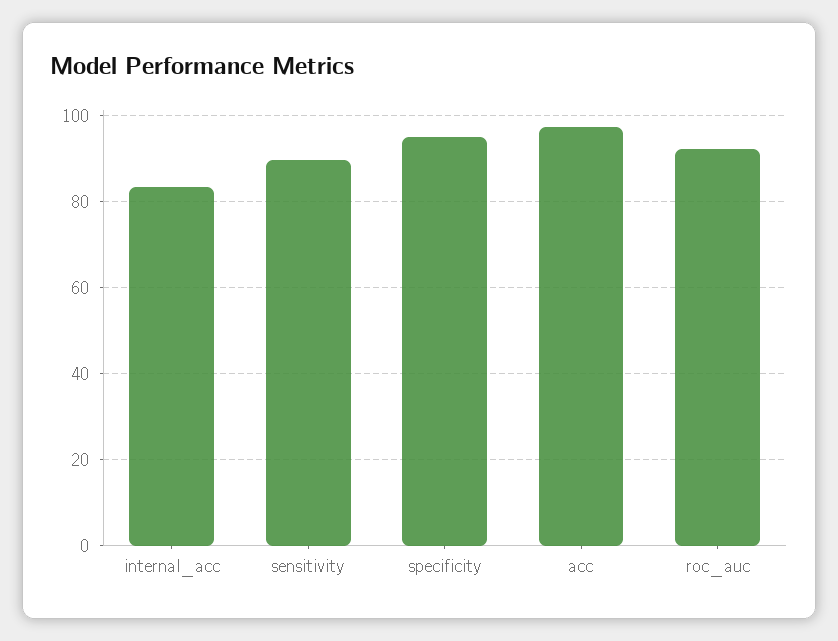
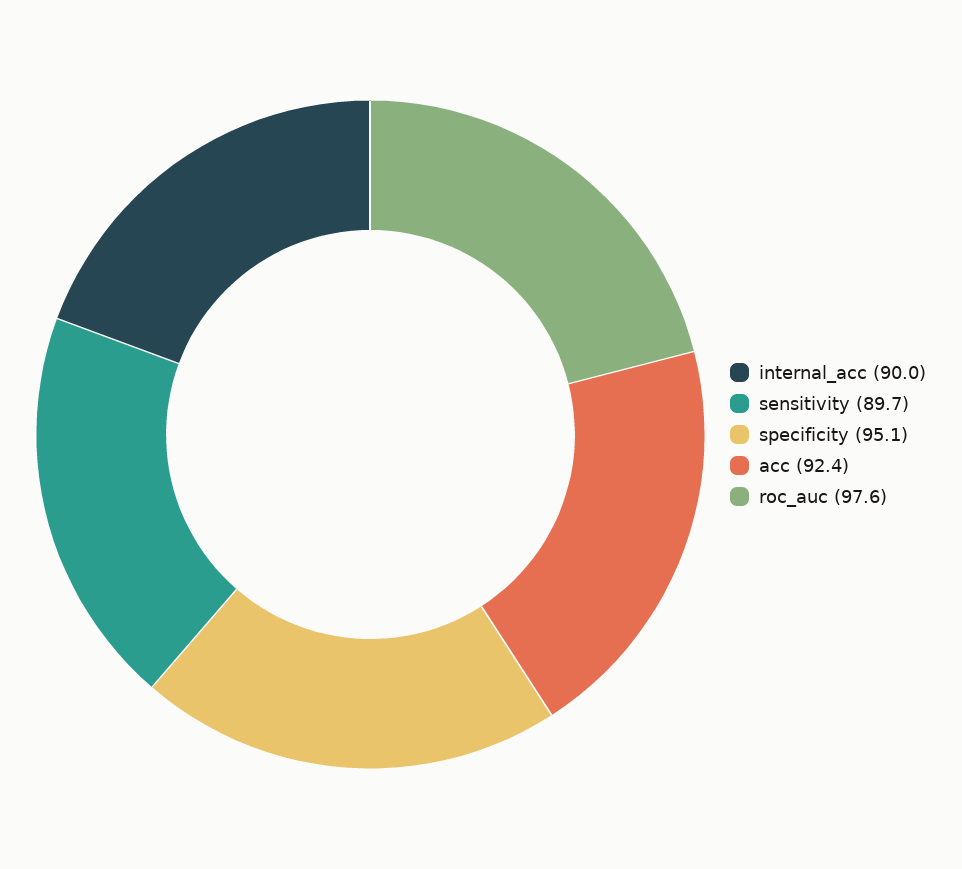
internal_acc: 84 -> 90
acc: 98 -> 92.4
roc_auc: 92 -> 97.6

